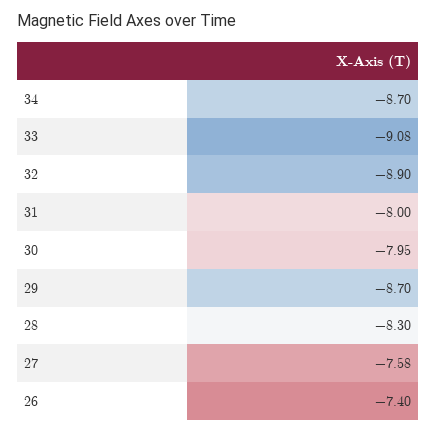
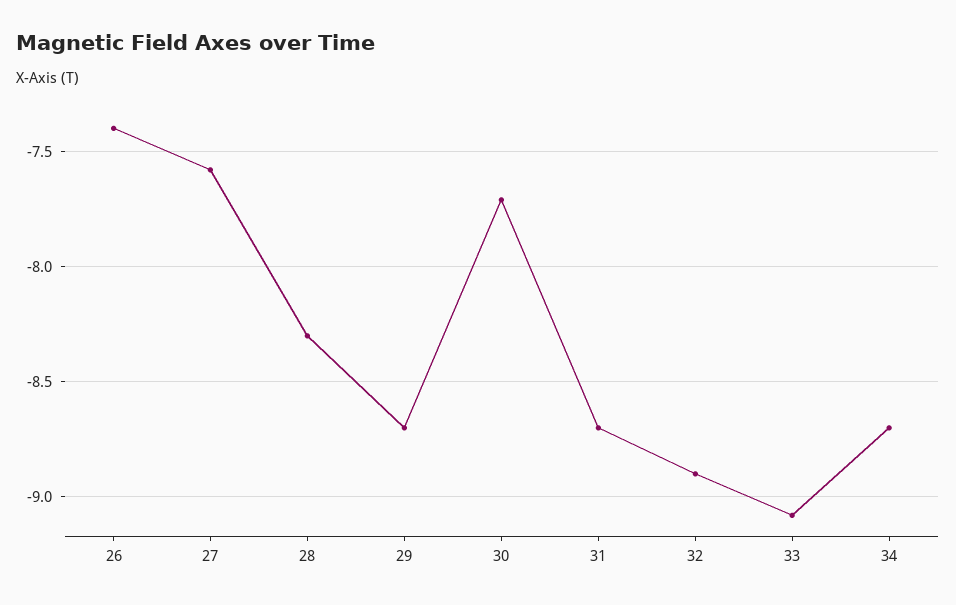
31: -8 -> -8.7
30: -7.95 -> -7.7

